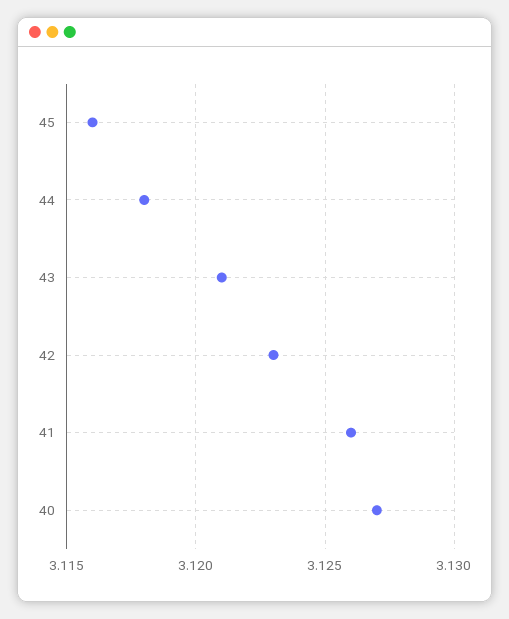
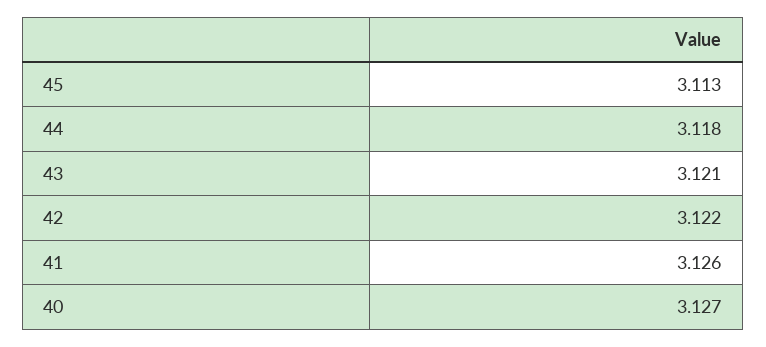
45: 3.116 -> 3.113
42: 3.123 -> 3.122

